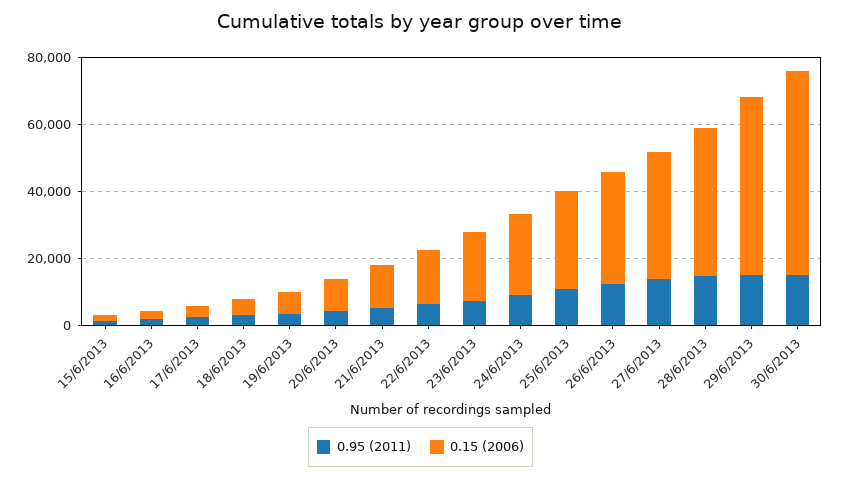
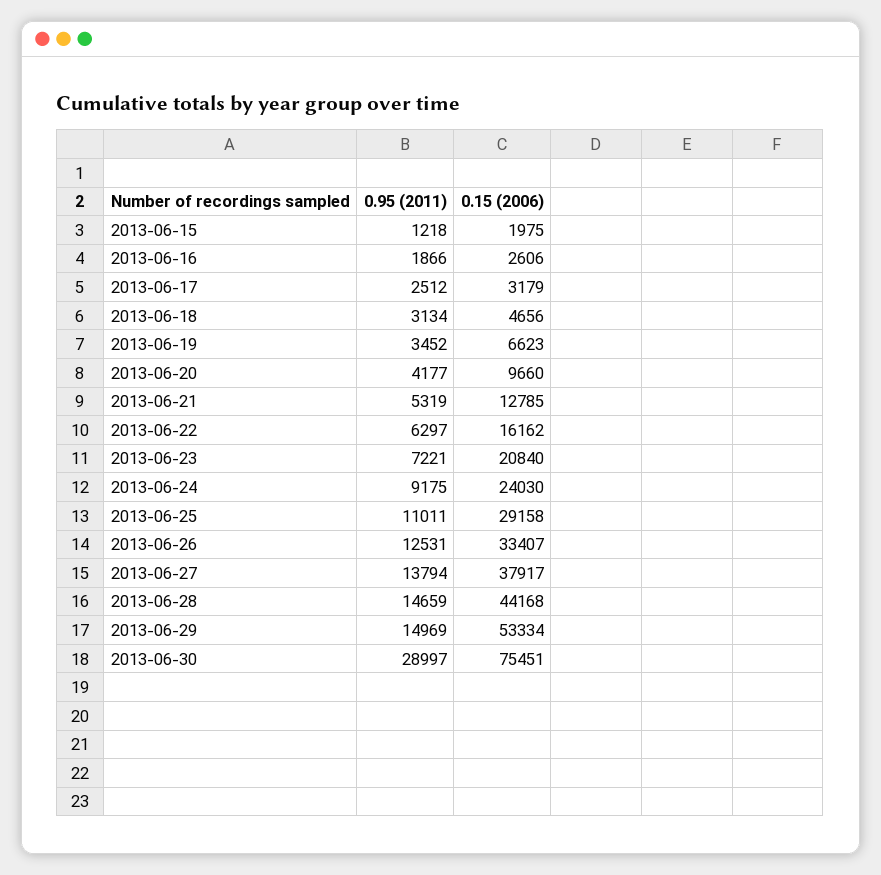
0.95 (2011), 30/6/2013: 15000 -> 28997
0.15 (2006), 30/6/2013: 60000 -> 75451

